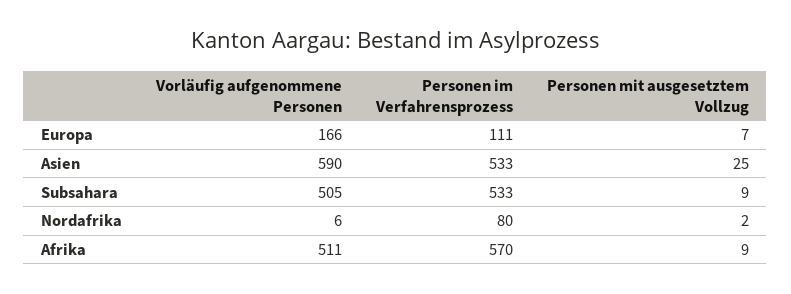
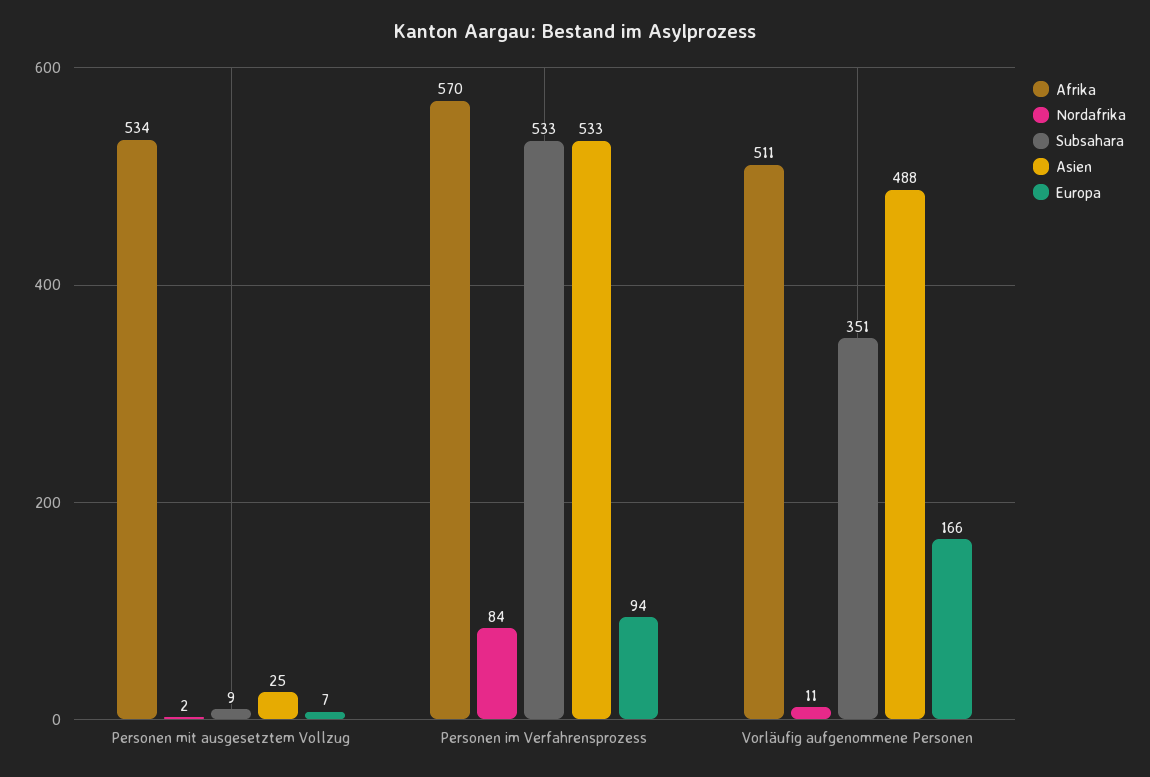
Europa, Personen im Verfahrensprozess: 111 -> 94
Asien, Vorläufig aufgenommene Personen: 590 -> 488
Subsahara, Vorläufig aufgenommene Personen: 505 -> 351
Nordafrika, Vorläufig aufgenommene Personen: 6 -> 11
Nordafrika, Personen im Verfahrensprozess: 80 -> 84
Afrika, Personen mit ausgesetztem Vollzug: 9 -> 534

